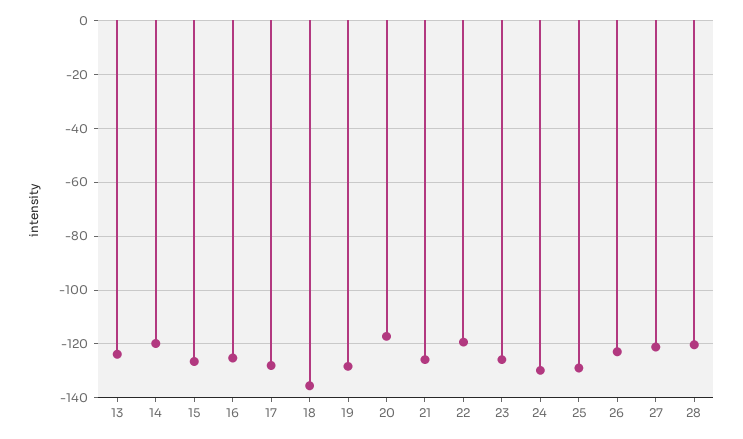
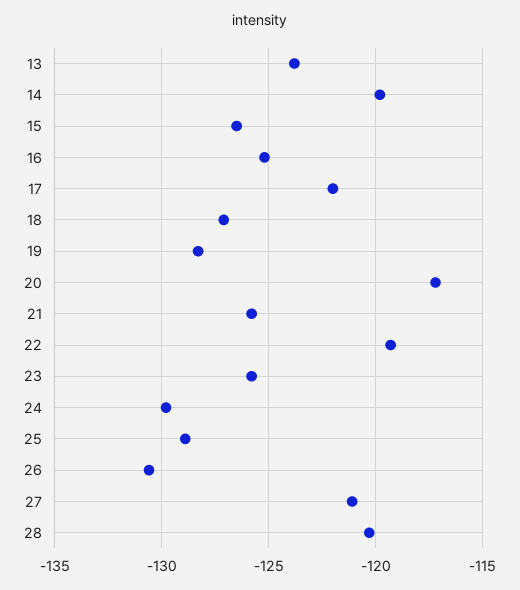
17: -127.5 -> -122
18: -135 -> -127
26: -122.5 -> -130.5

